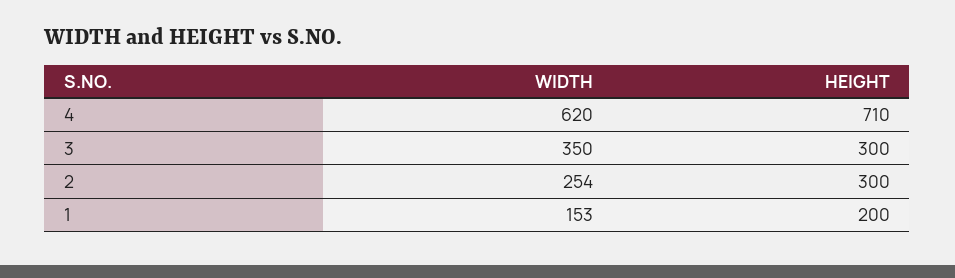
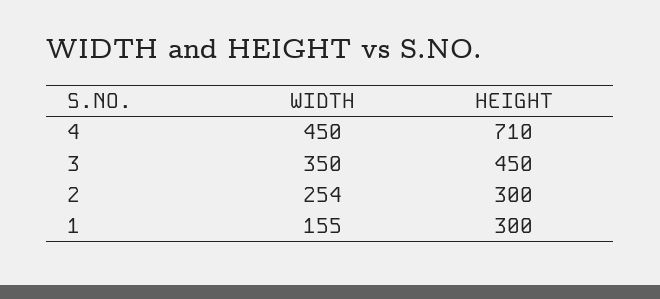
WIDTH, 4: 620 -> 450
HEIGHT, 3: 300 -> 450
WIDTH, 1: 153 -> 155
HEIGHT, 1: 200 -> 300

